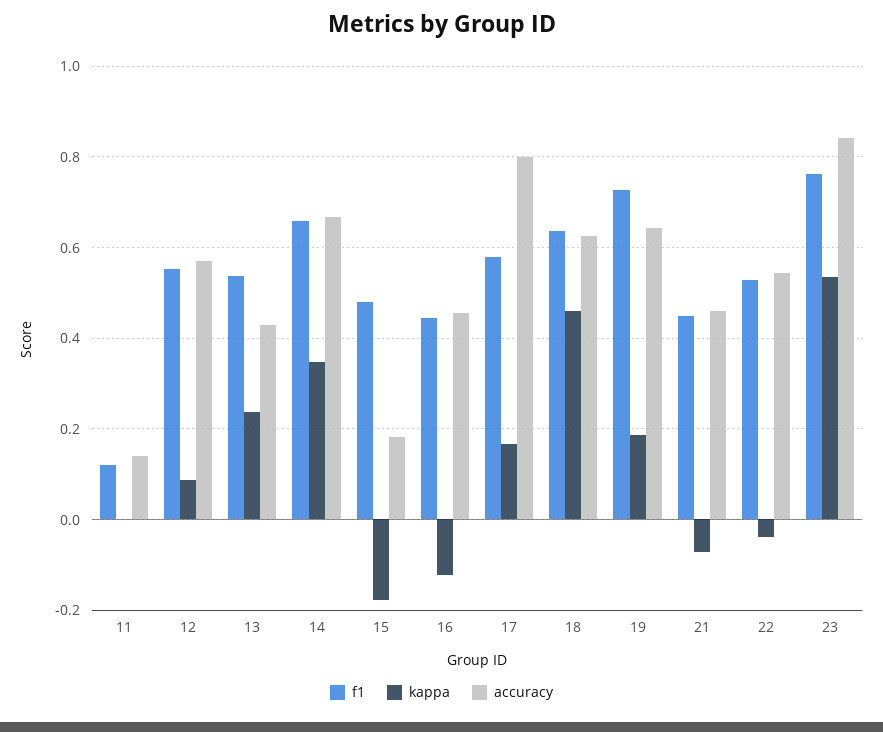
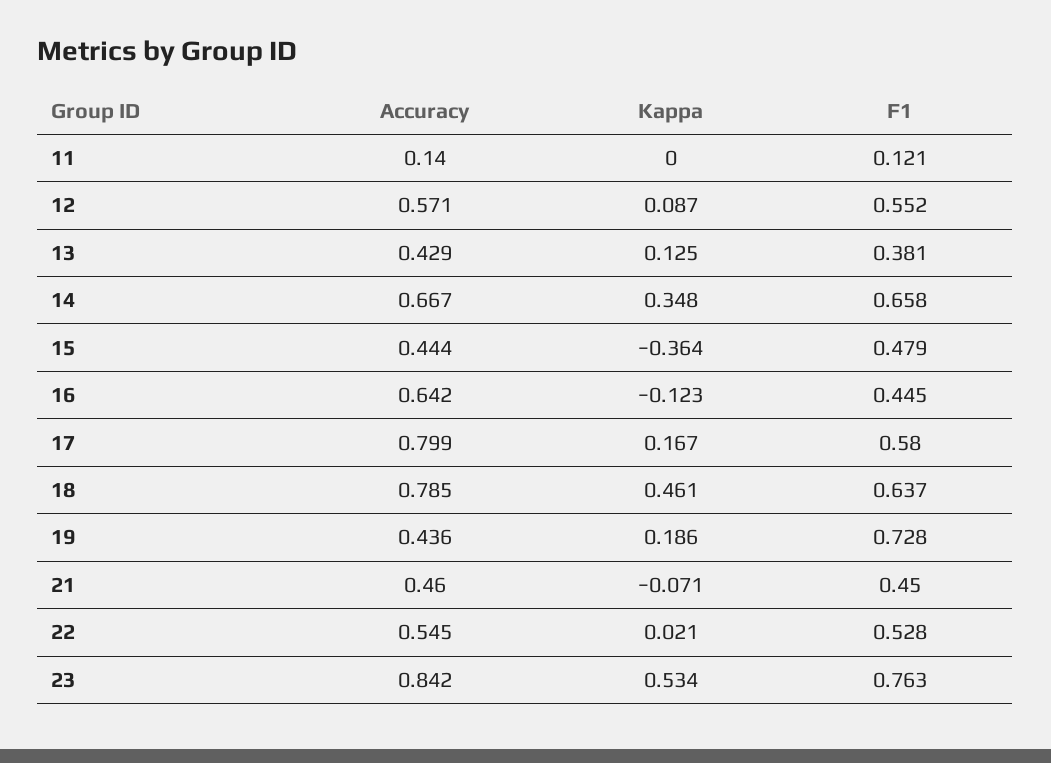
f1, 13: 0.54 -> 0.381
kappa, 13: 0.24 -> 0.125
kappa, 15: -0.18 -> -0.364
accuracy, 15: 0.18 -> 0.444
accuracy, 16: 0.46 -> 0.642
accuracy, 18: 0.62 -> 0.785
accuracy, 19: 0.64 -> 0.436
kappa, 22: -0.04 -> 0.021

